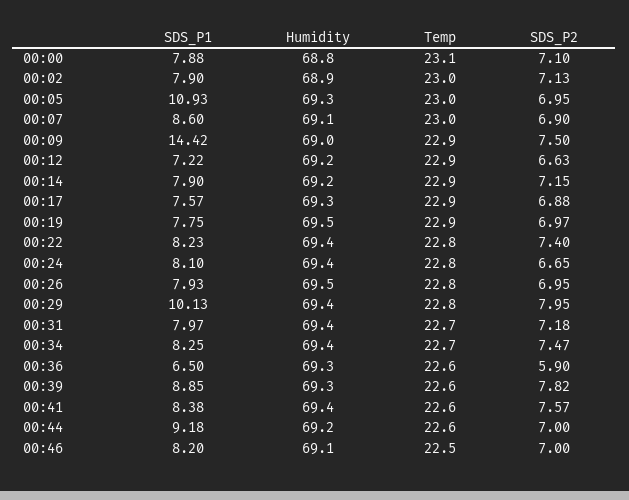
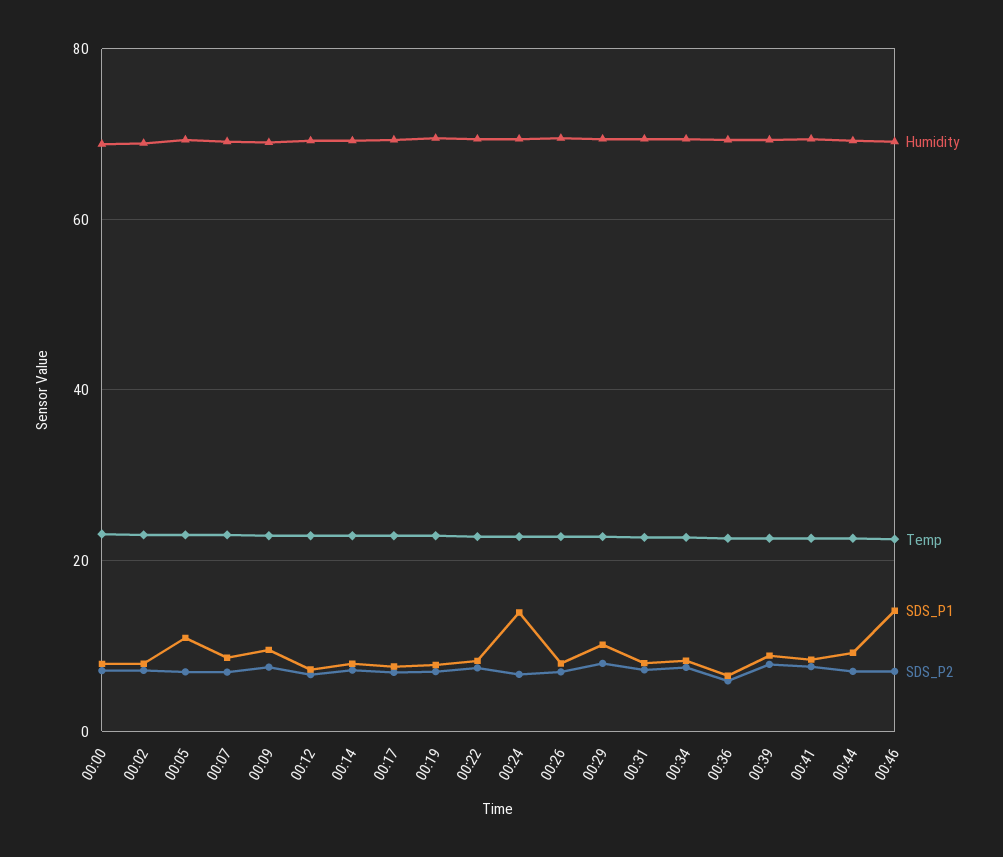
SDS_P1, 00:09: 14.42 -> 10
SDS_P1, 00:24: 8.1 -> 14
SDS_P1, 00:46: 8.2 -> 14

